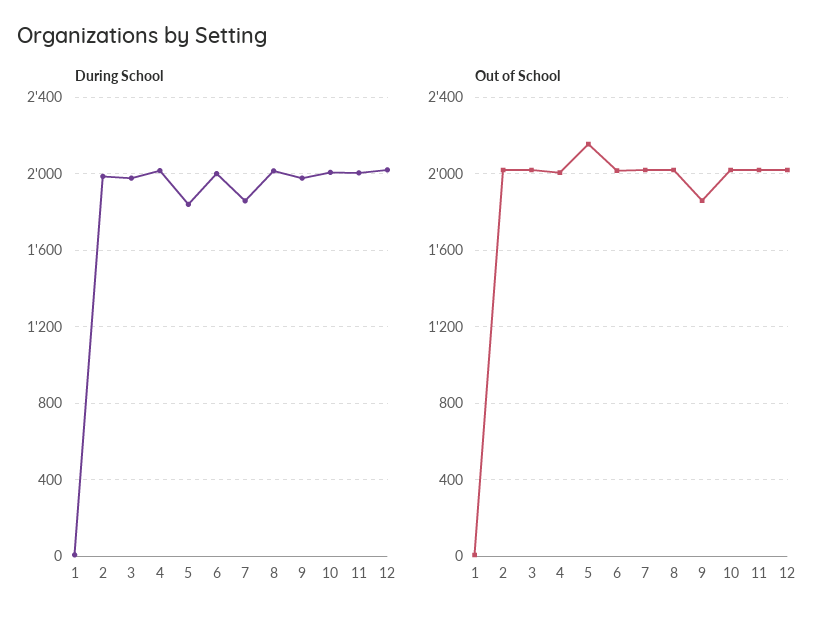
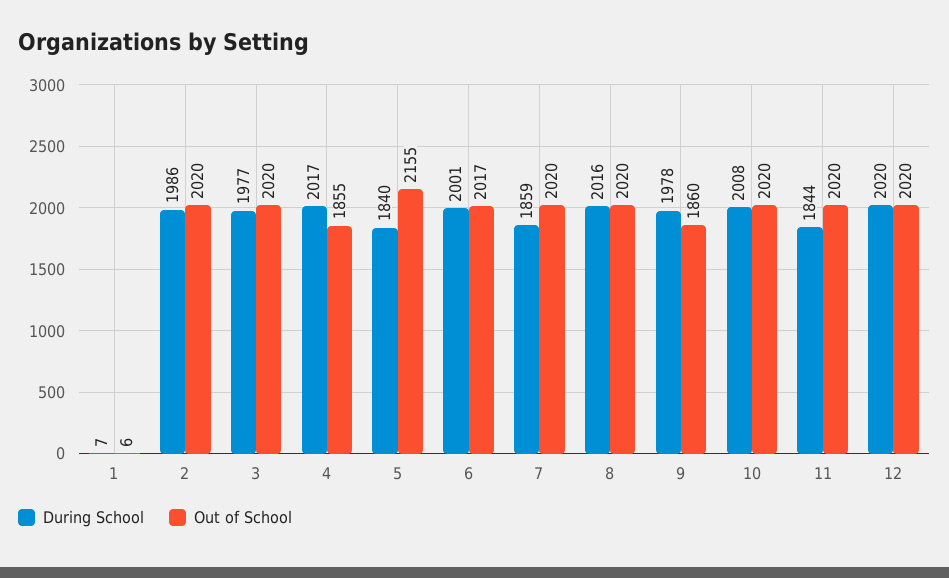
During School, 11: 2000 -> 1844
Out of School, 4: 2000 -> 1855

